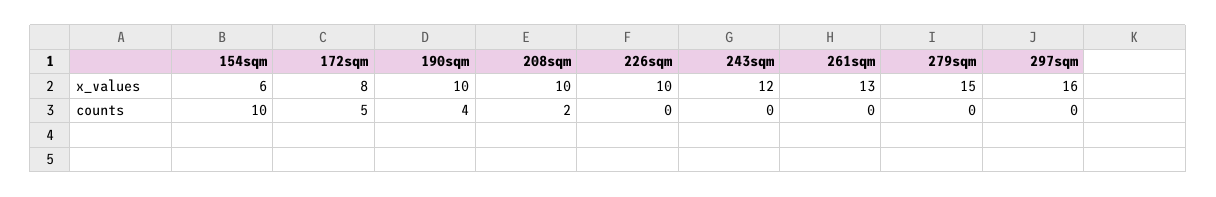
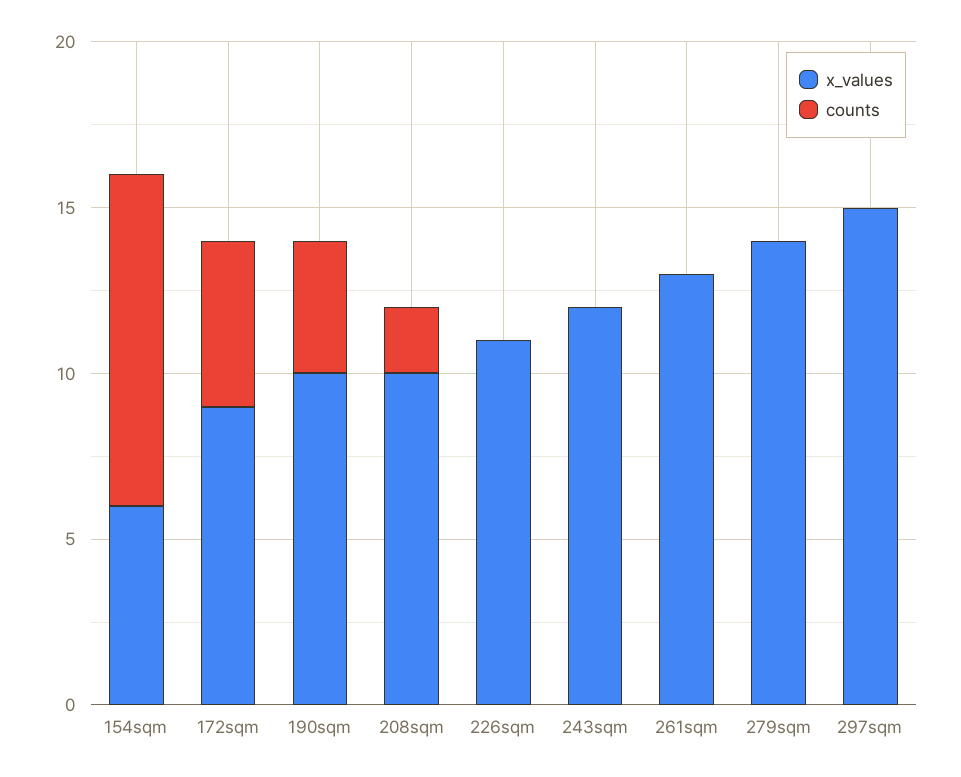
x_values, 172sqm: 8 -> 9
x_values, 226sqm: 10 -> 11
x_values, 279sqm: 15 -> 14
x_values, 297sqm: 16 -> 15

